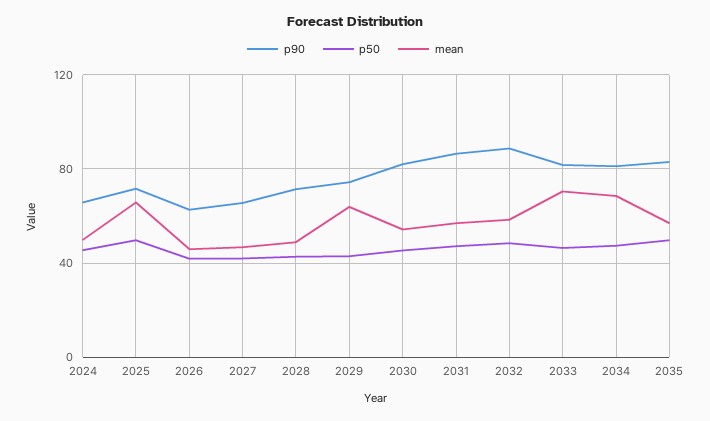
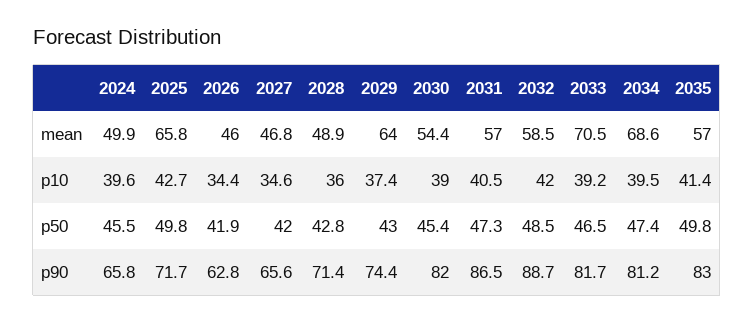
p10, 2024: none -> 39.6
p10, 2025: none -> 42.7
p10, 2026: none -> 34.4
p10, 2027: none -> 34.6
p10, 2028: none -> 36
p10, 2029: none -> 37.4
p10, 2030: none -> 39
p10, 2031: none -> 40.5
p10, 2032: none -> 42
p10, 2033: none -> 39.2
p10, 2034: none -> 39.5
p10, 2035: none -> 41.4

